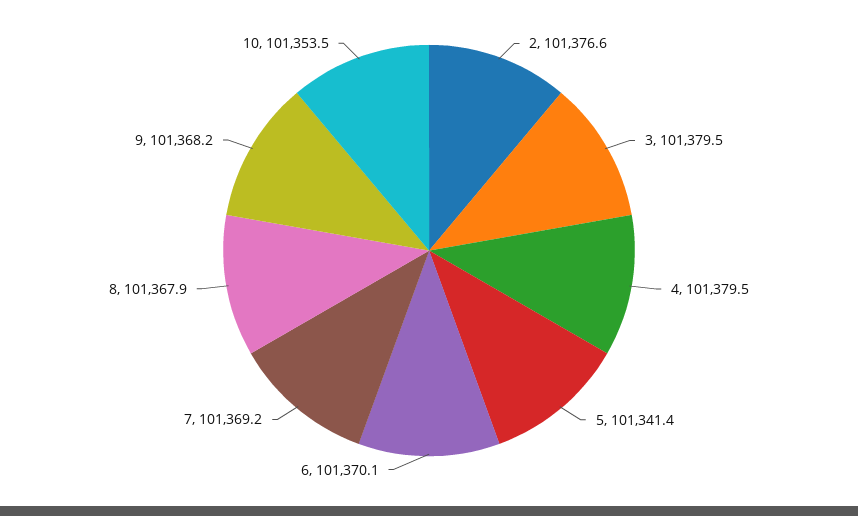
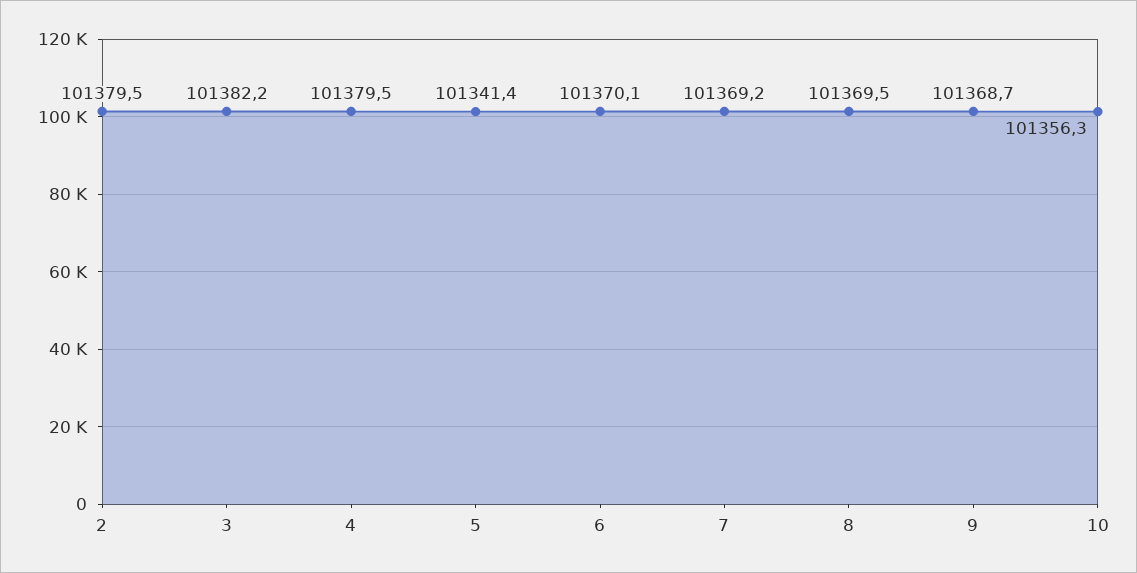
2: 101376.6 -> 101379.5
3: 101379.5 -> 101382.2
8: 101367.9 -> 101369.5
9: 101368.2 -> 101368.7
10: 101353.5 -> 101356.3

